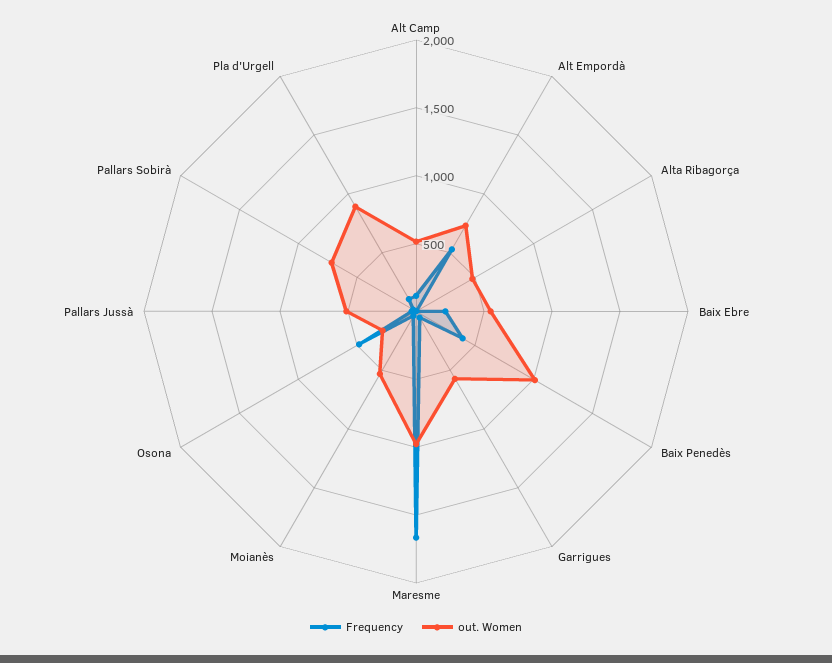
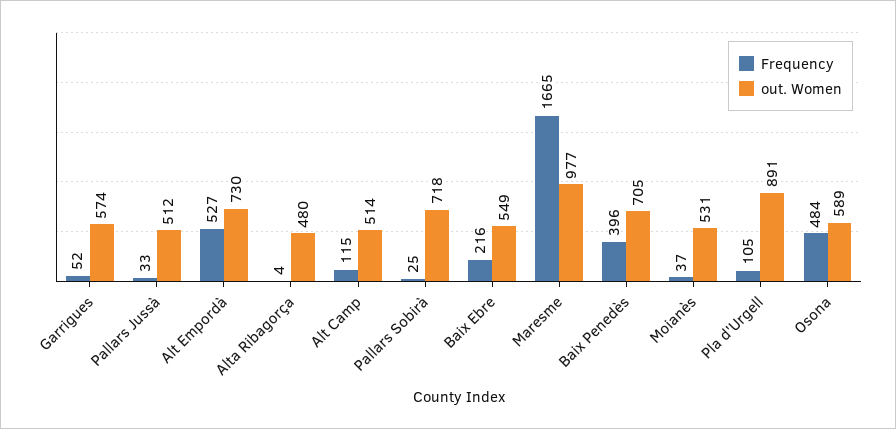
out. Women, Baix Penedès: 1000 -> 705
out. Women, Osona: 300 -> 589

